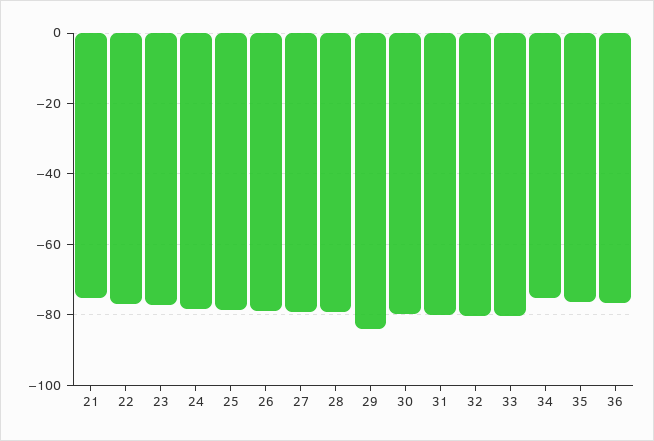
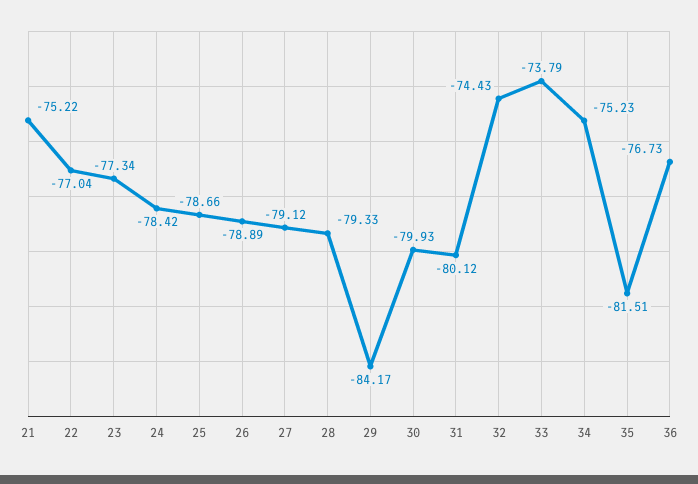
32: -80 -> -74.43
33: -80 -> -73.79
35: -76 -> -81.51

